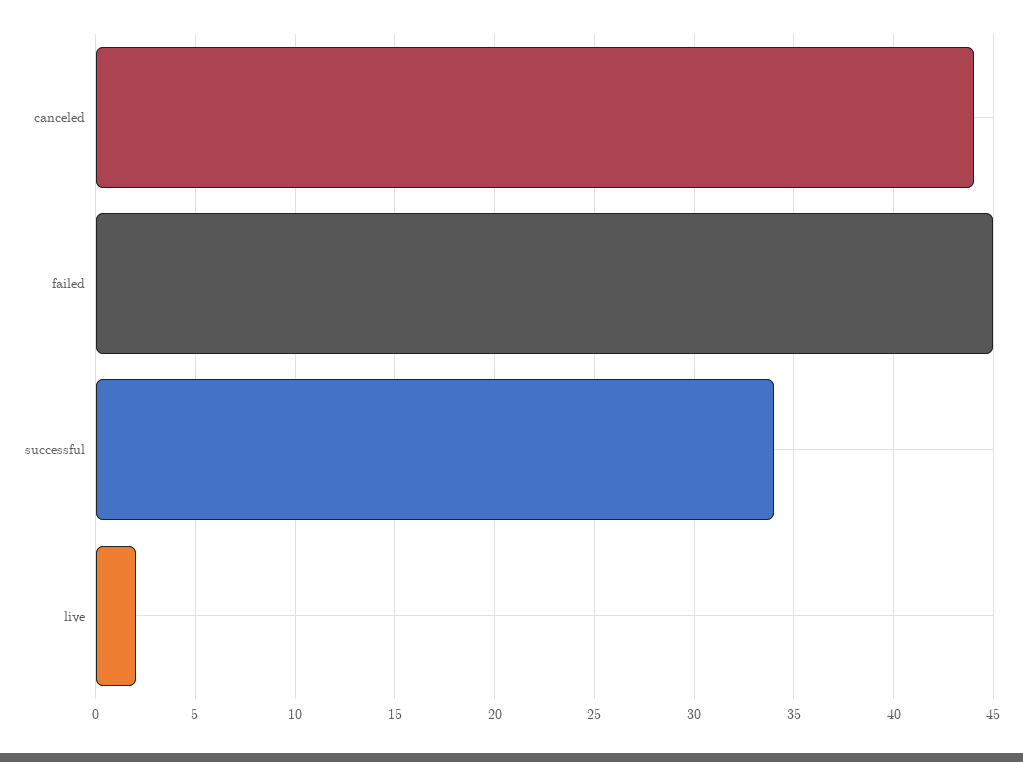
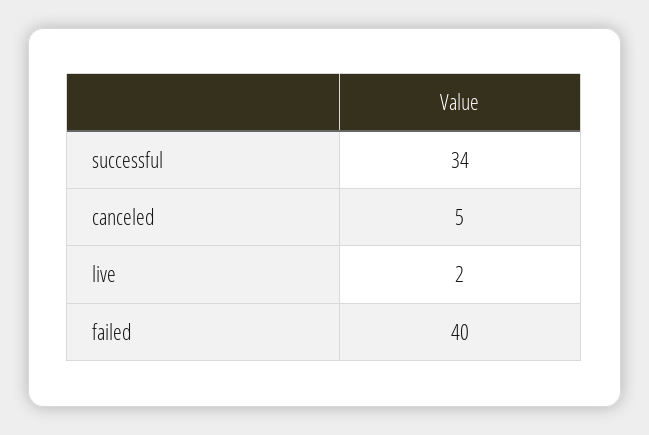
canceled: 44 -> 5
failed: 45 -> 40

